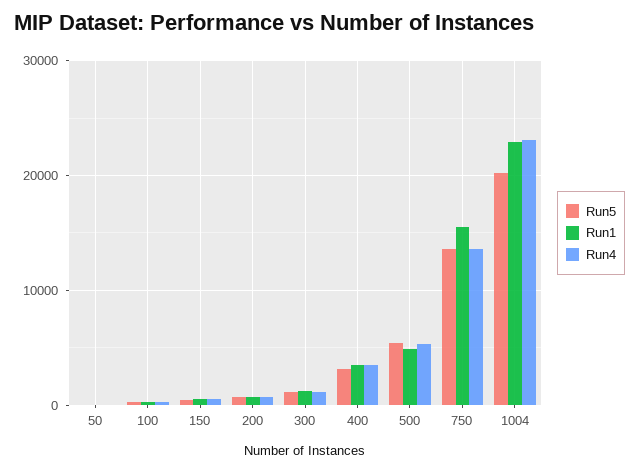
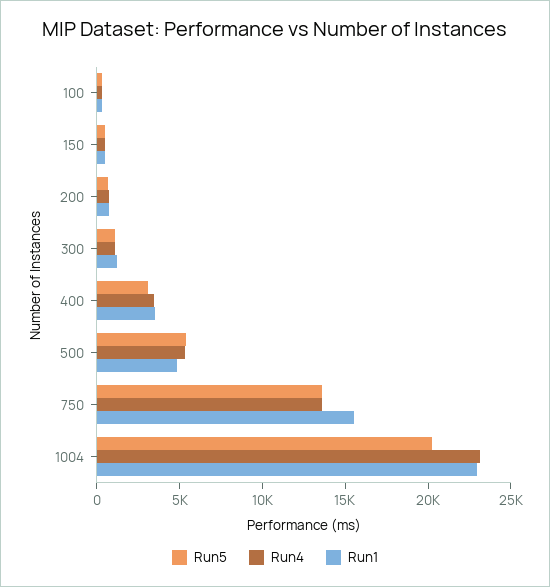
Run5, 50: 0 -> none
Run1, 50: 0 -> none
Run4, 50: 0 -> none

